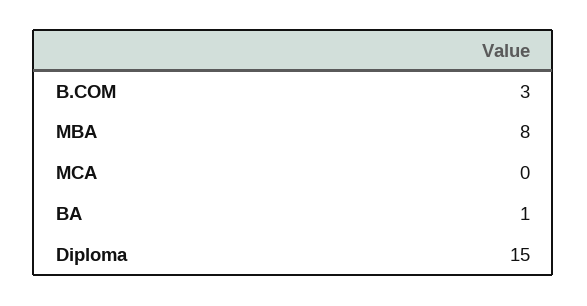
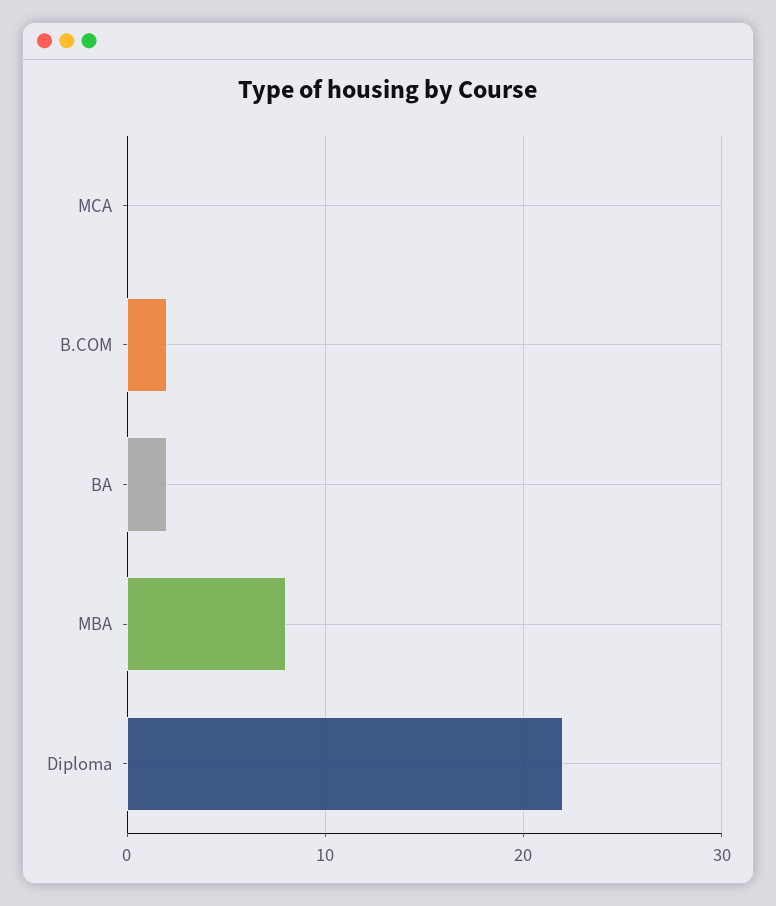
B.COM: 3 -> 2
BA: 1 -> 2
Diploma: 15 -> 22

